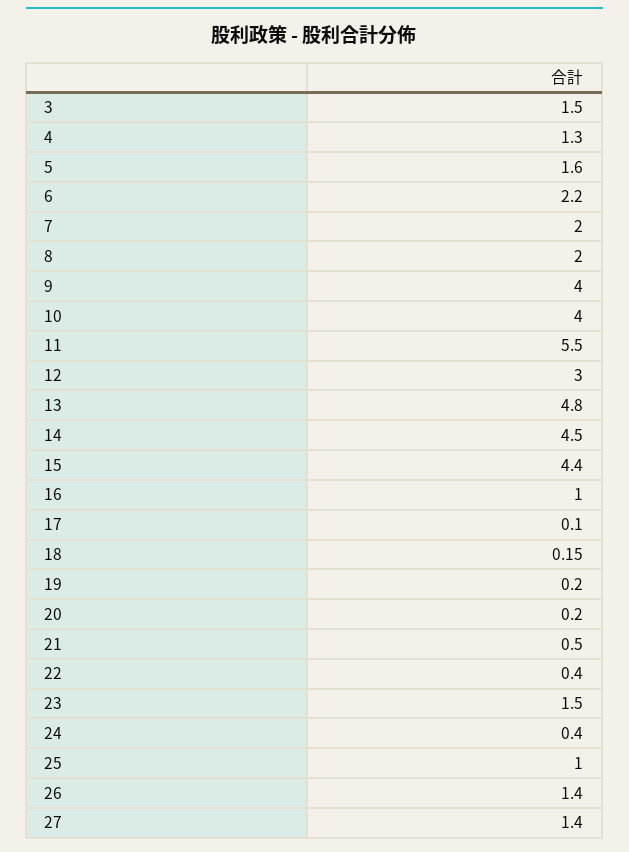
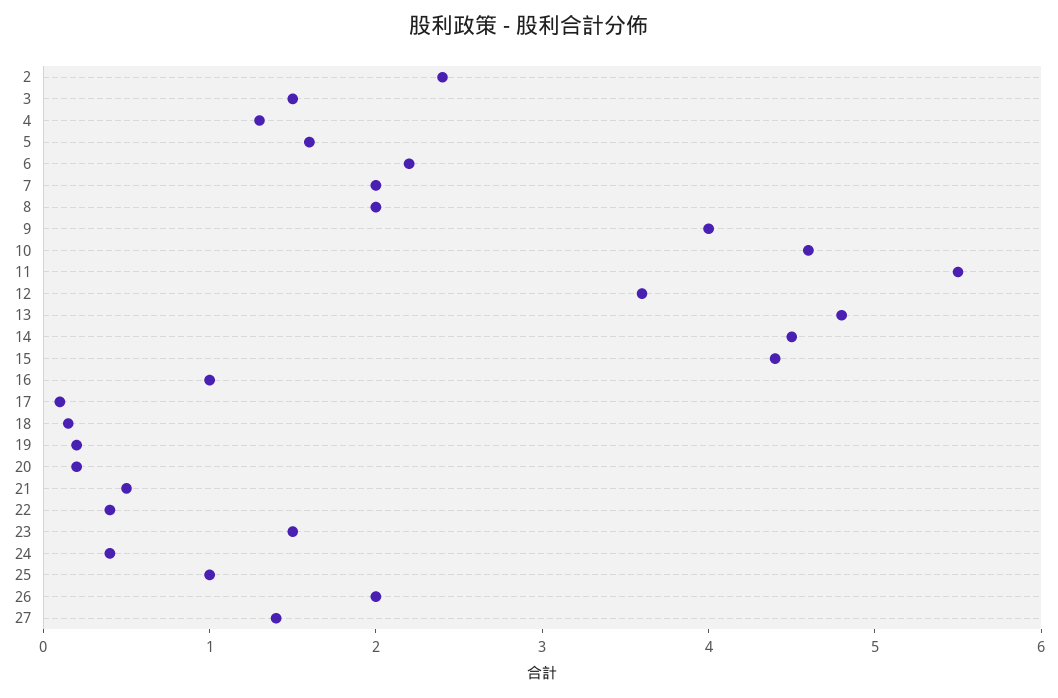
10: 4 -> 4.6
12: 3 -> 3.6
26: 1.4 -> 2
2: none -> 2.4

